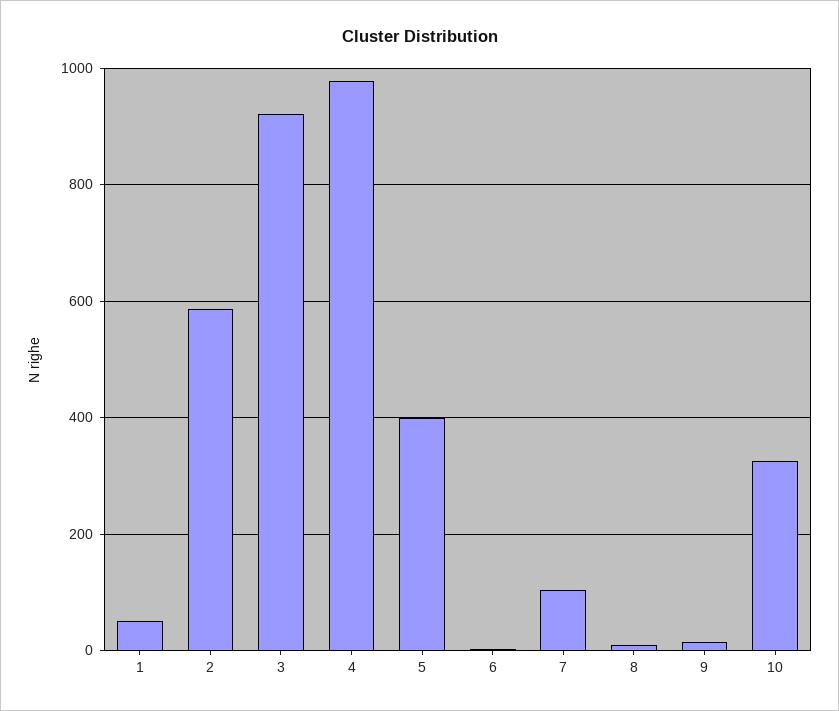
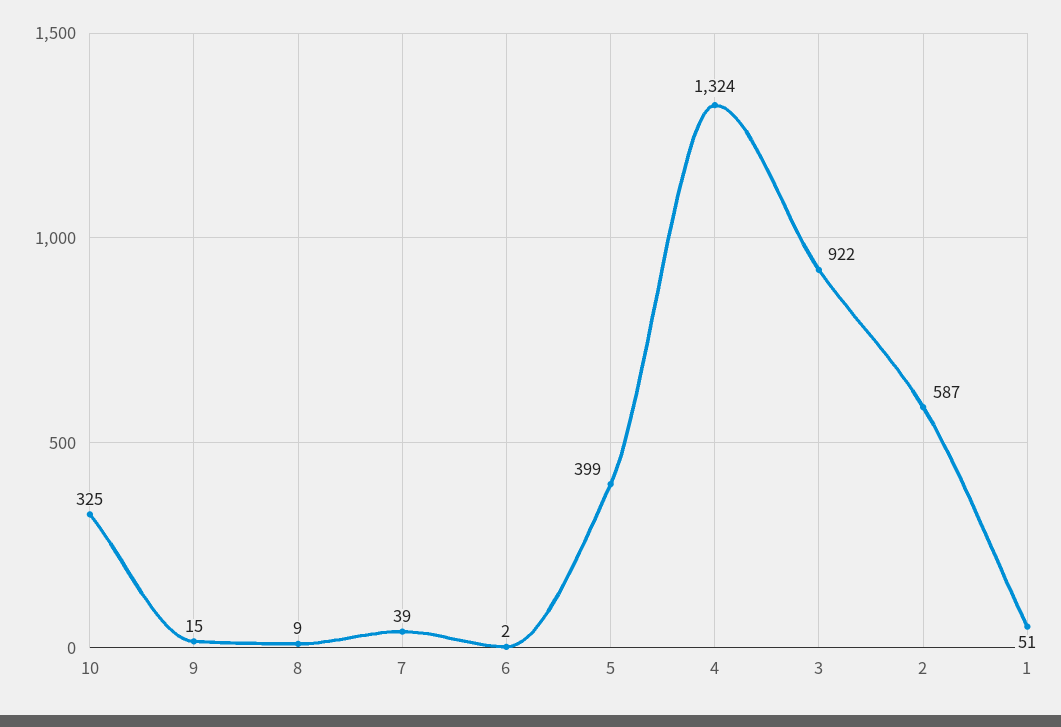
4: 980 -> 1324
7: 100 -> 39

